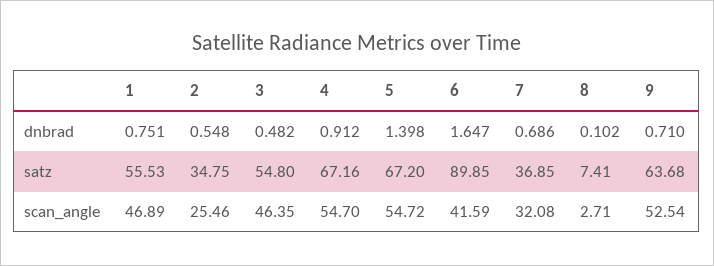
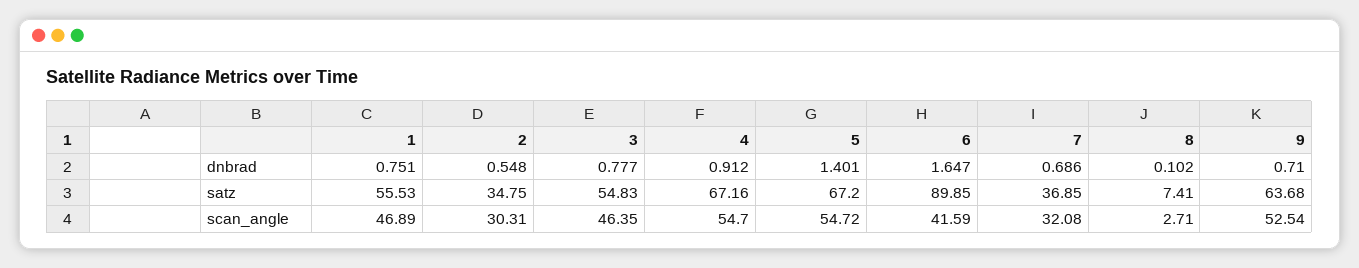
3, dnbrad: 0.482 -> 0.777
5, dnbrad: 1.398 -> 1.401
3, satz: 54.8 -> 54.83
2, scan_angle: 25.46 -> 30.31

